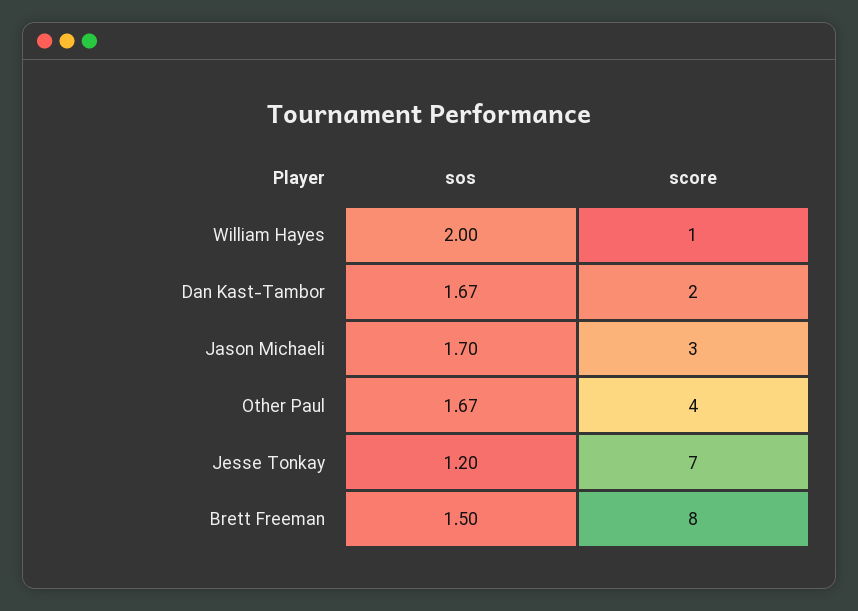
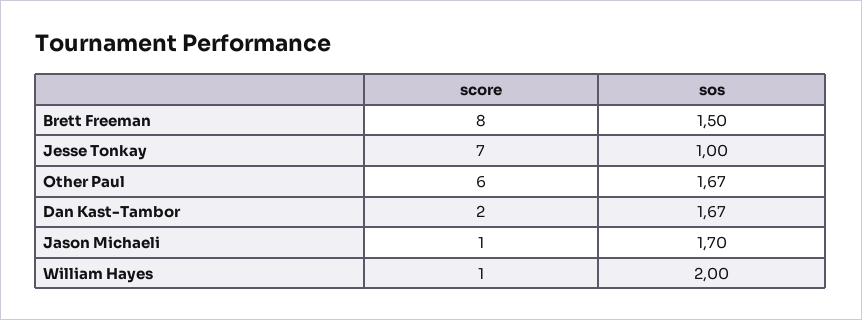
score, Jason Michaeli: 3 -> 1
score, Other Paul: 4 -> 6
sos, Jesse Tonkay: 1.2 -> 1

